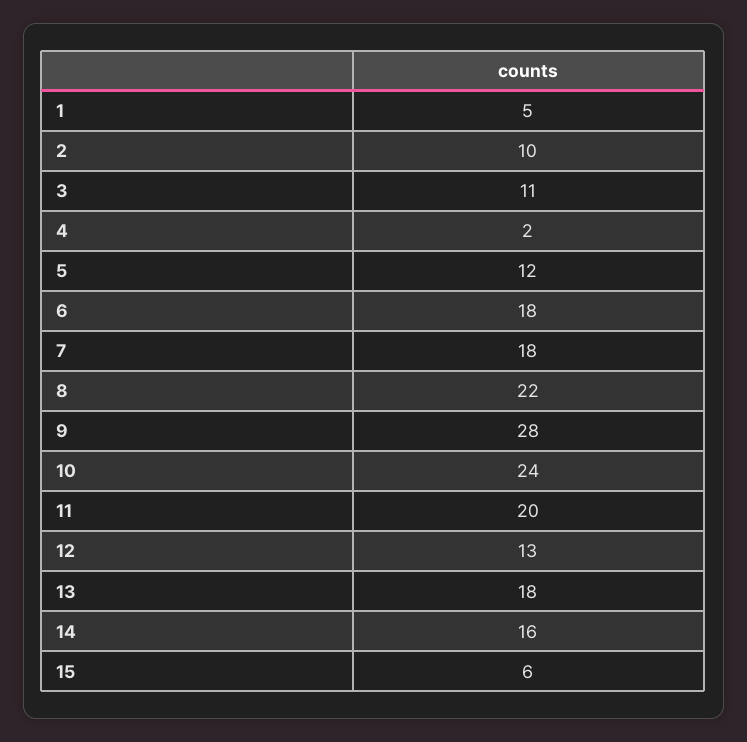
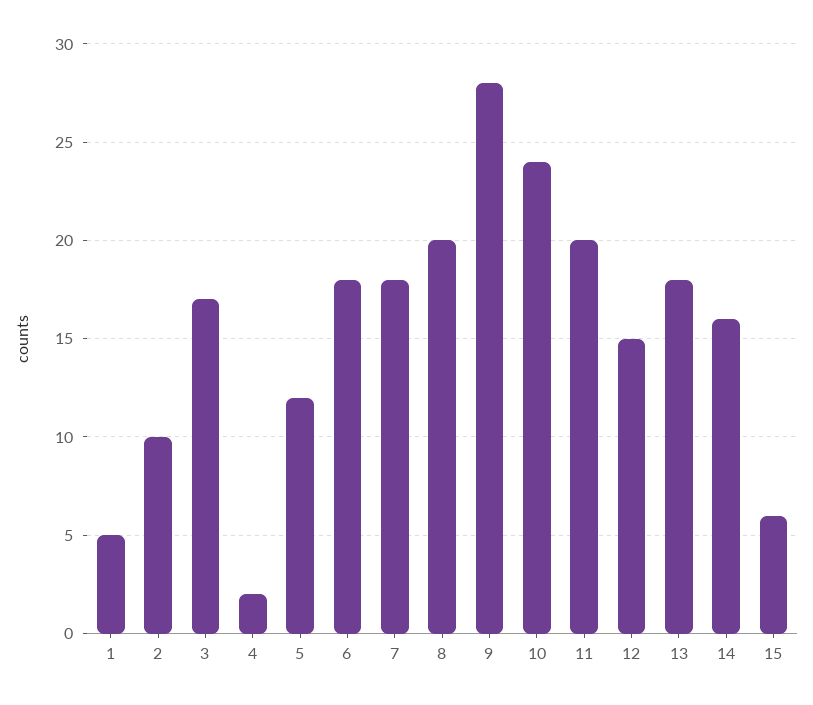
3: 11 -> 17
8: 22 -> 20
12: 13 -> 15

